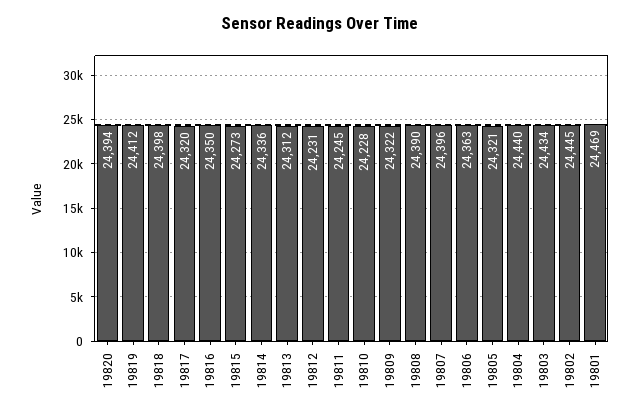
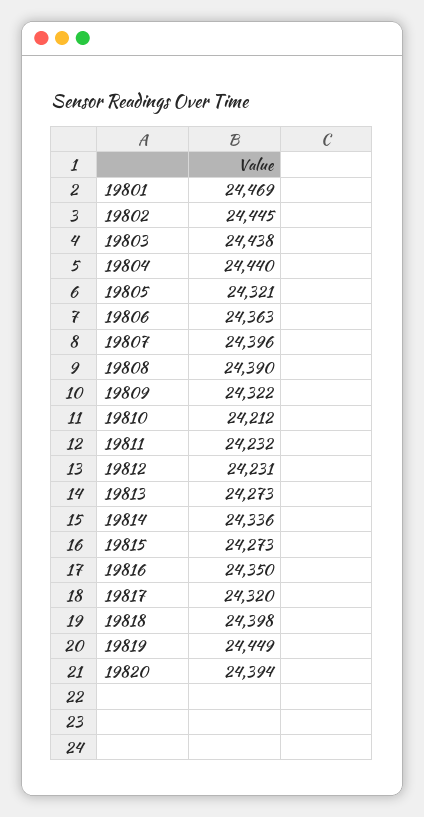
19819: 24412 -> 24449
19813: 24312 -> 24273
19811: 24245 -> 24232
19810: 24228 -> 24212
19803: 24434 -> 24438

